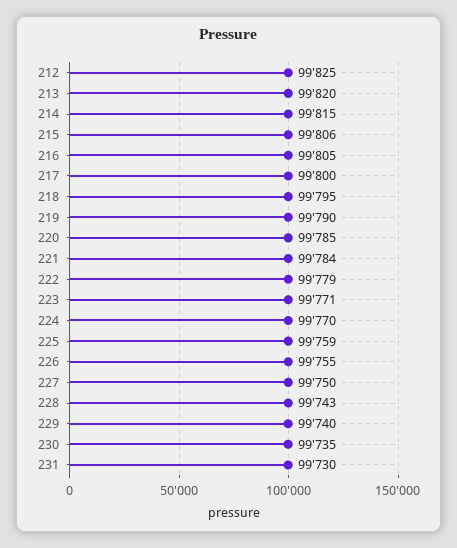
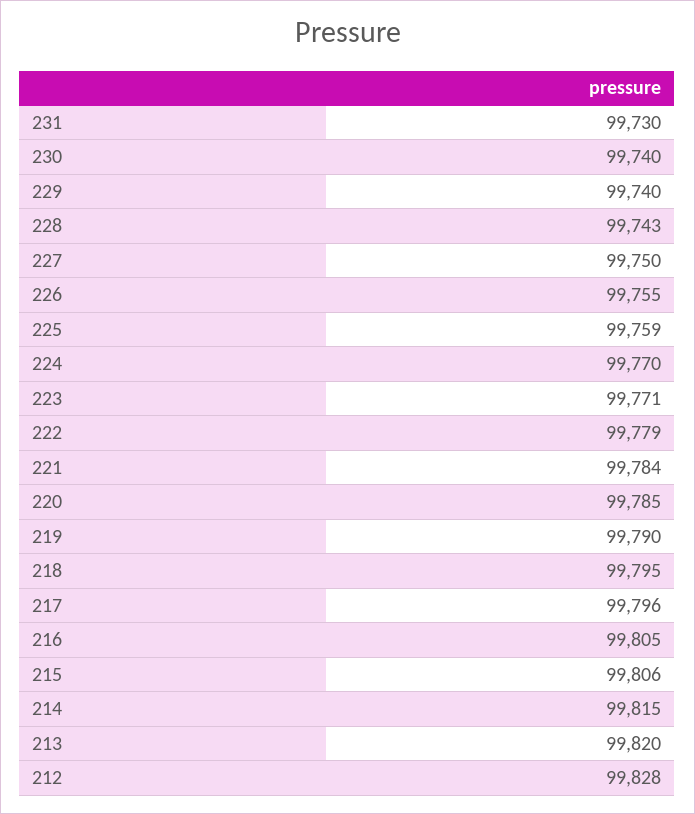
212: 99825 -> 99828
217: 99800 -> 99796
230: 99735 -> 99740

